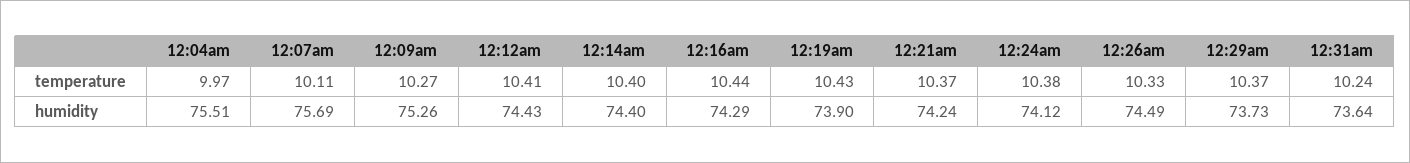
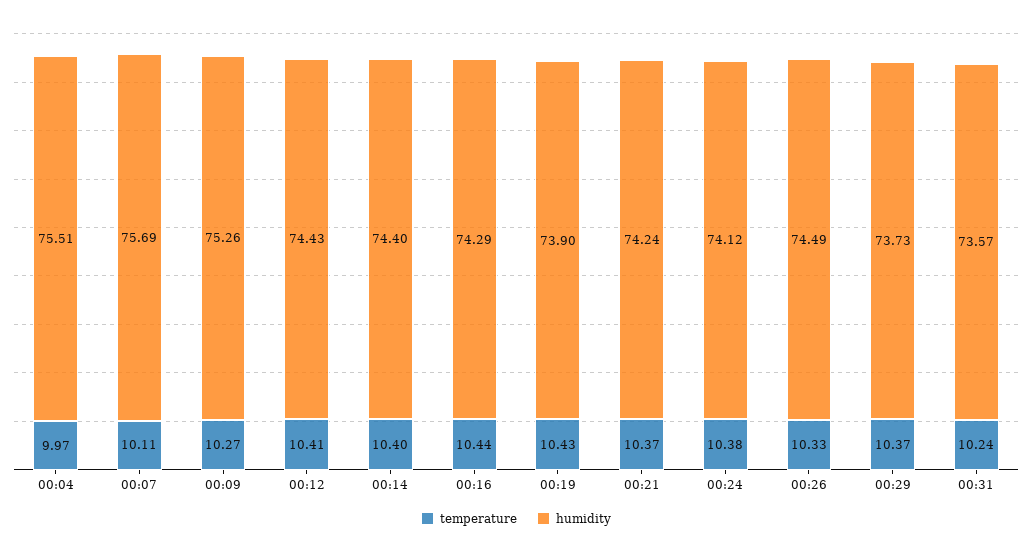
humidity, 12:31am: 73.64 -> 73.57

